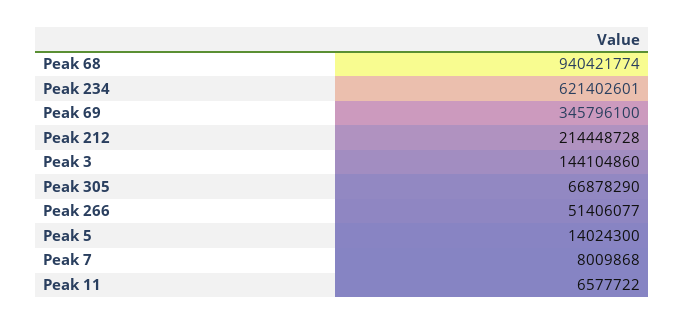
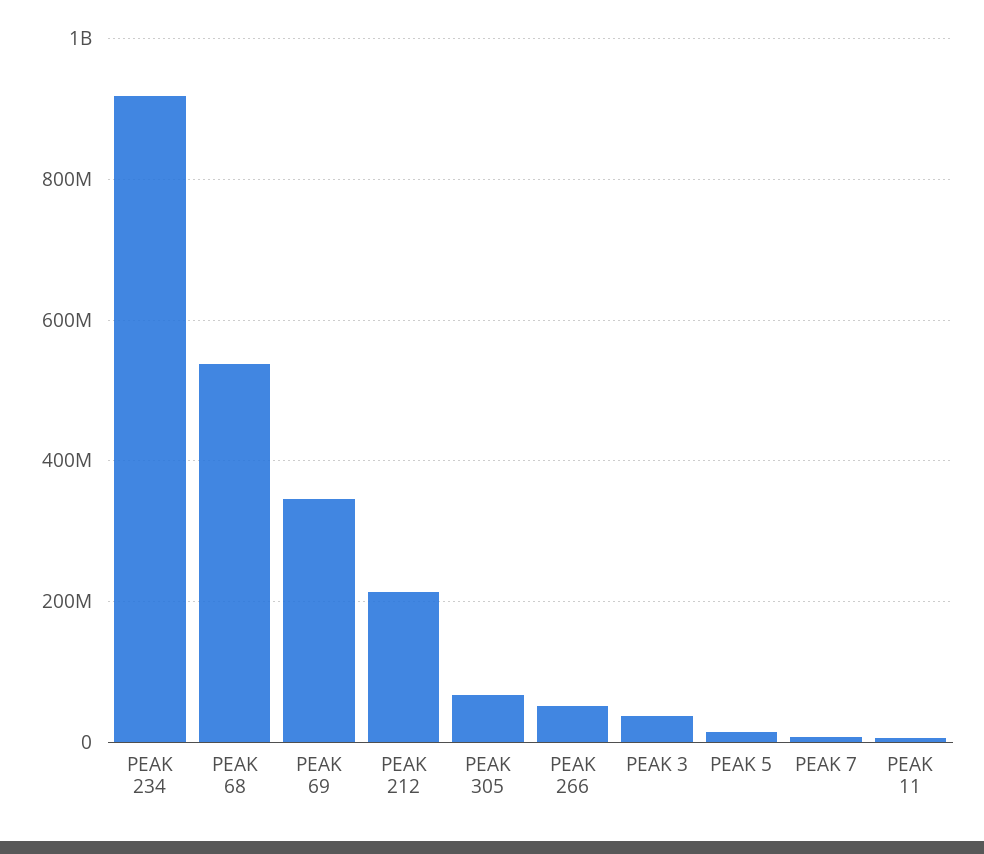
Peak 68: 940421774 -> 540000000
Peak 234: 621402601 -> 920000000
Peak 3: 144104860 -> 40000000

